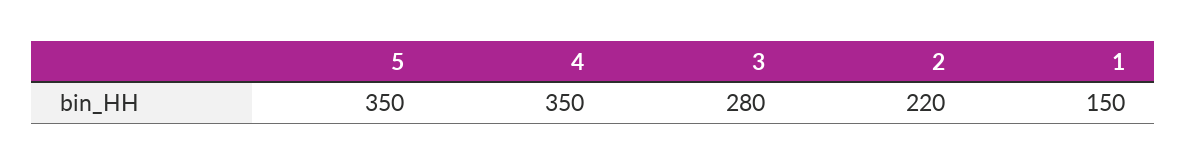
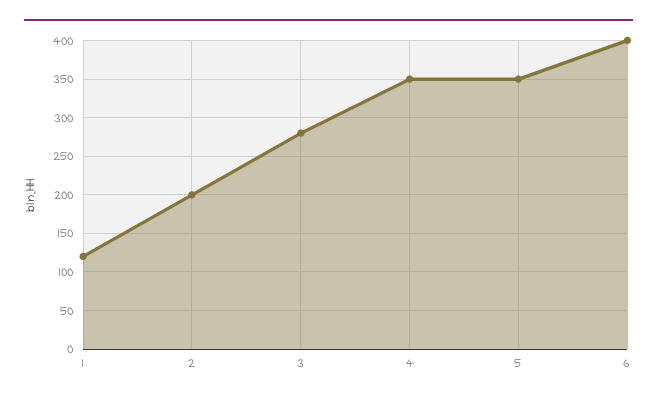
2: 220 -> 200
1: 150 -> 120
6: none -> 400

